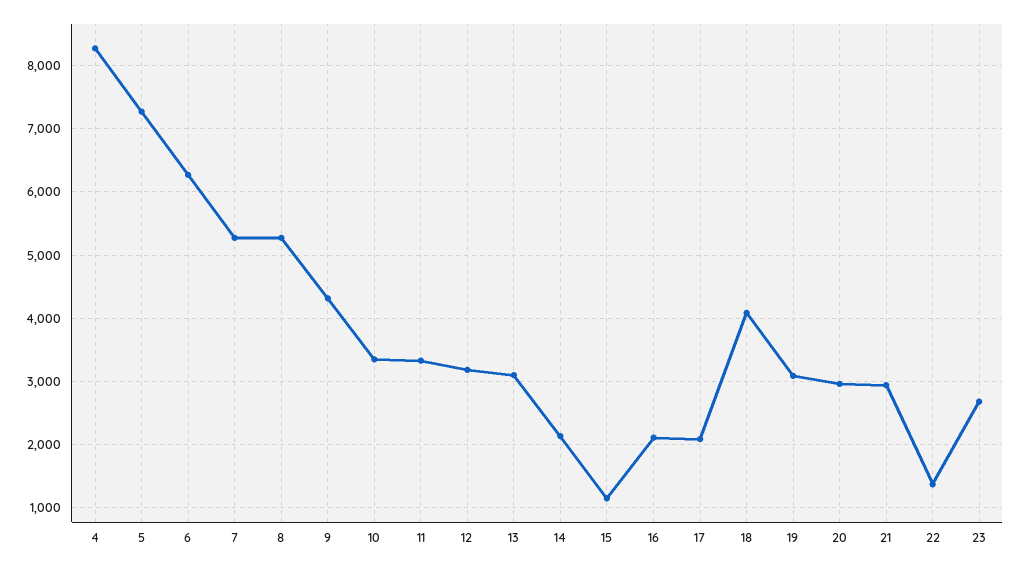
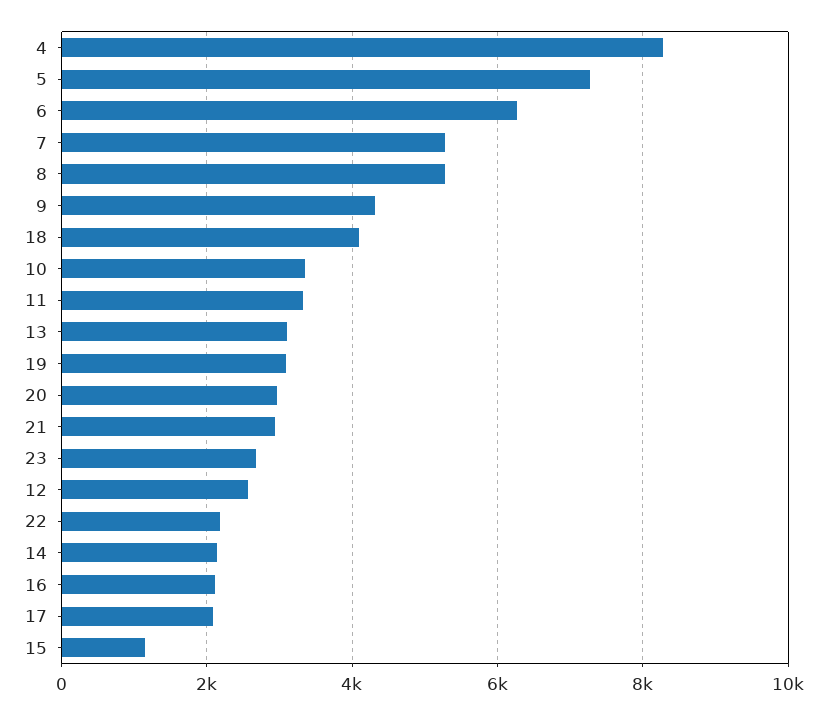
12: 3200 -> 2600
22: 1400 -> 2200

